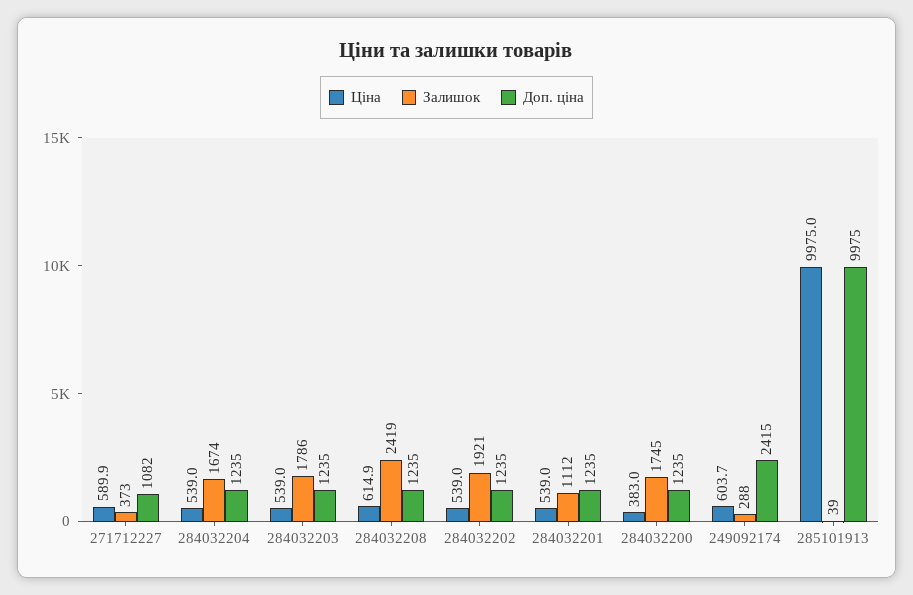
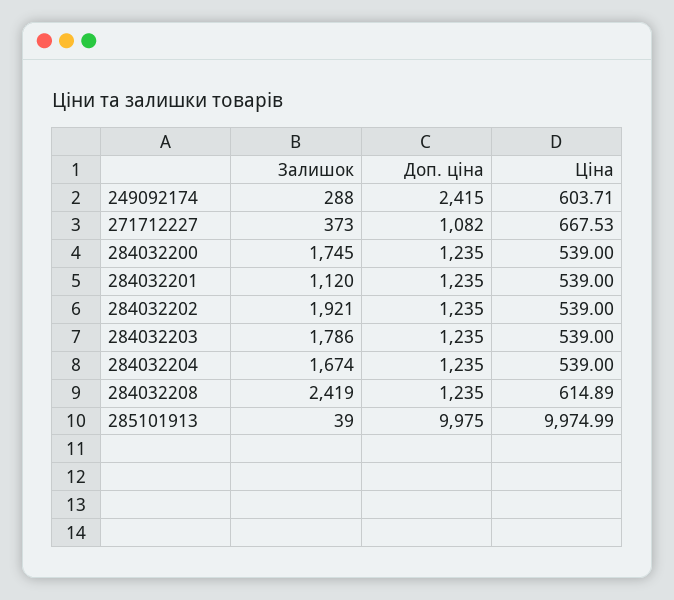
Ціна, 271712227: 589.9 -> 667.53
Залишок, 284032201: 1112 -> 1120
Ціна, 284032200: 383 -> 539

